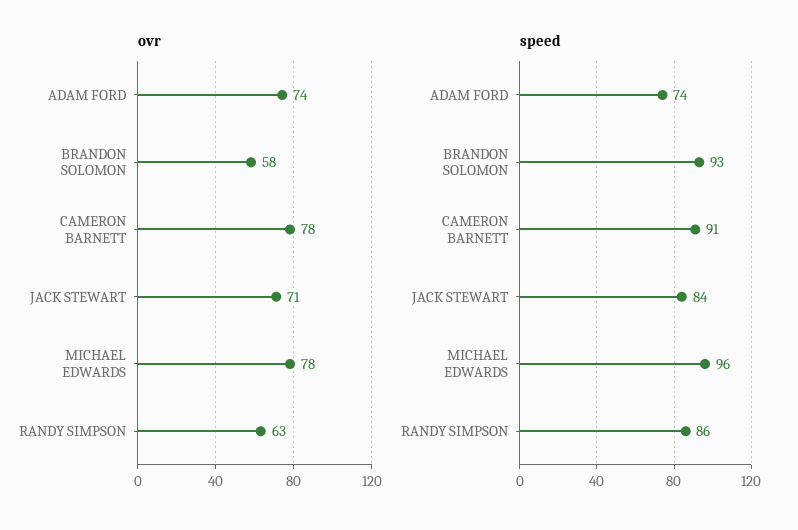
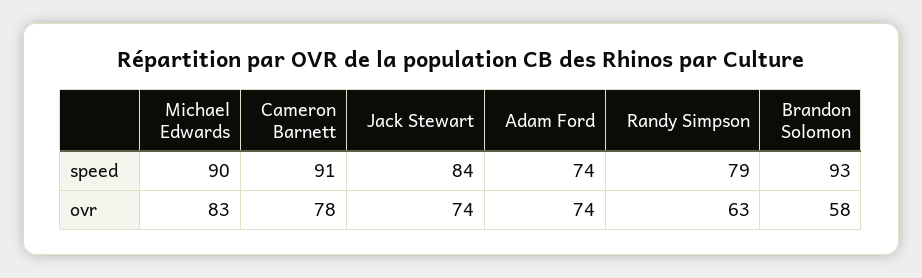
ovr, JACK STEWART: 71 -> 74
ovr, MICHAEL EDWARDS: 78 -> 83
speed, MICHAEL EDWARDS: 96 -> 90
speed, RANDY SIMPSON: 86 -> 79

